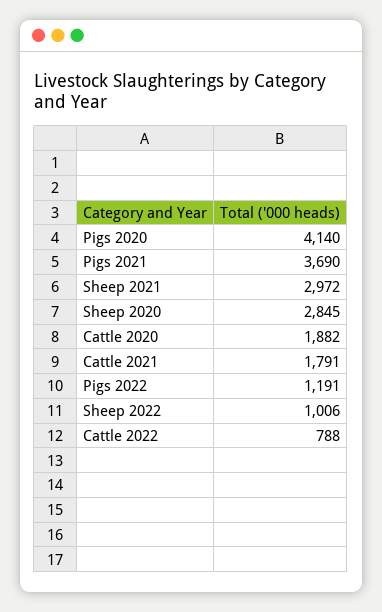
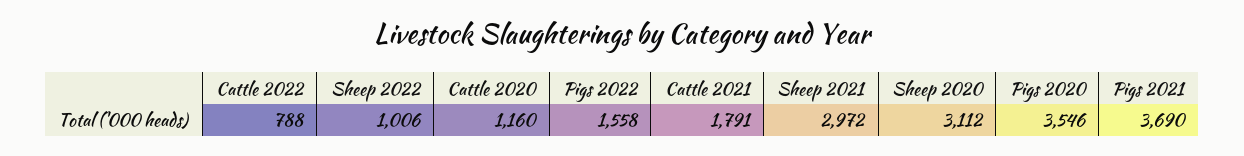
Pigs 2020: 4140 -> 3546
Sheep 2020: 2845 -> 3112
Cattle 2020: 1882 -> 1160
Pigs 2022: 1191 -> 1558

